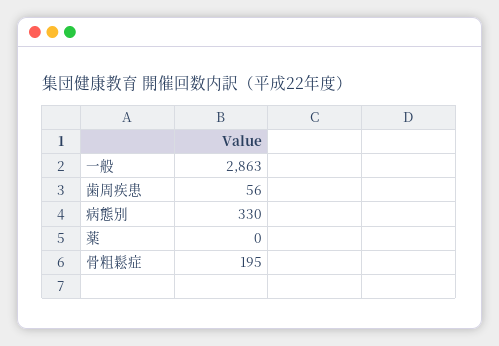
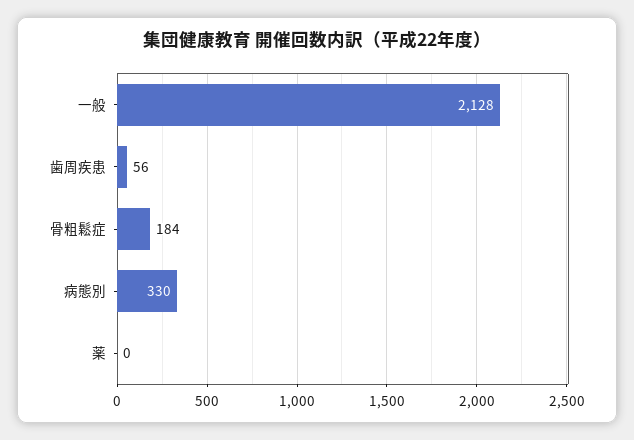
一般: 2863 -> 2128
骨粗鬆症: 195 -> 184

